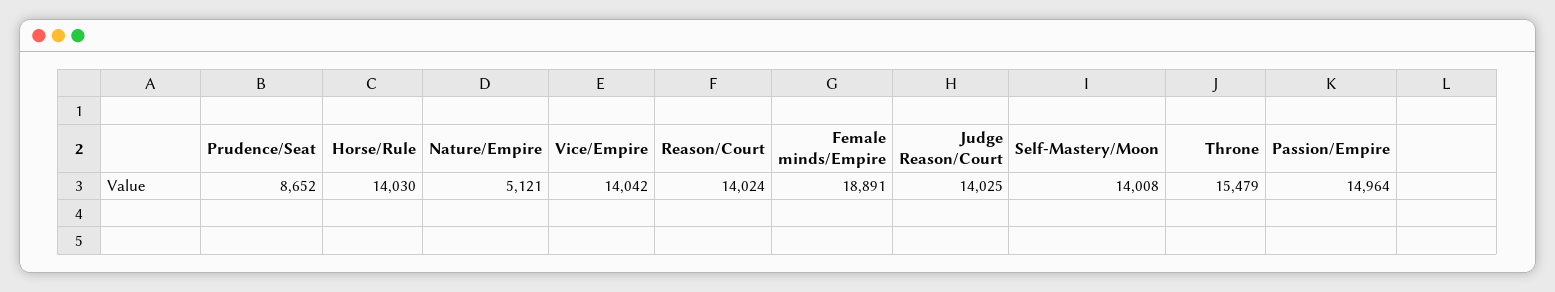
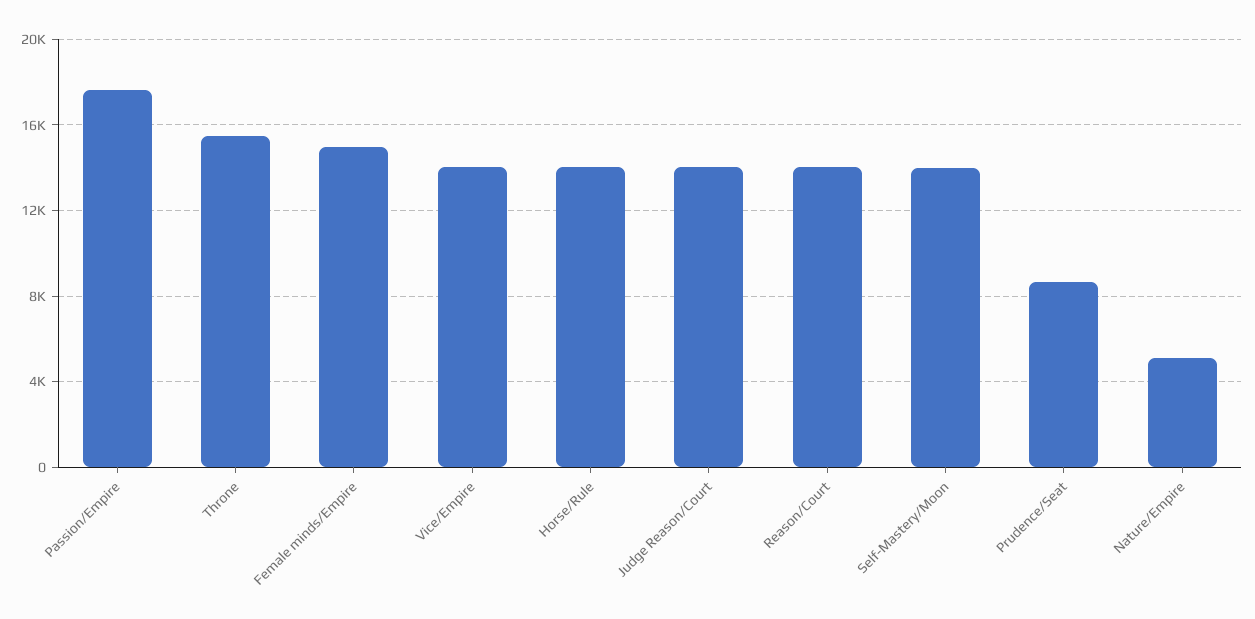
Female minds/Empire: 18891 -> 15000
Passion/Empire: 14964 -> 17500

